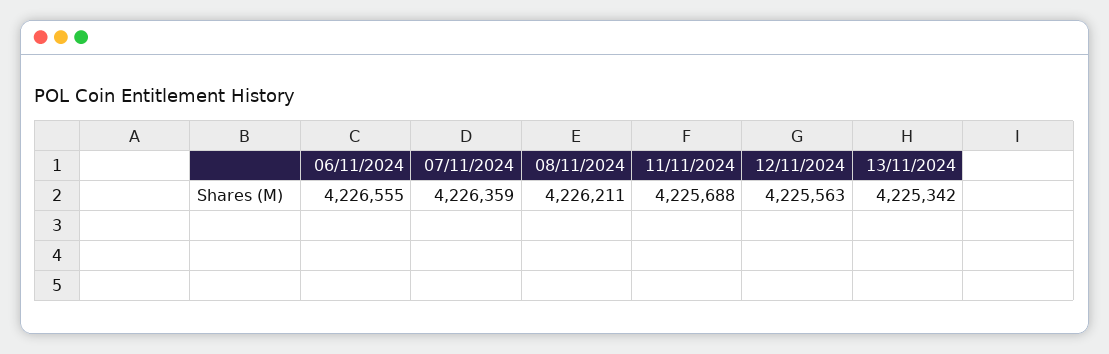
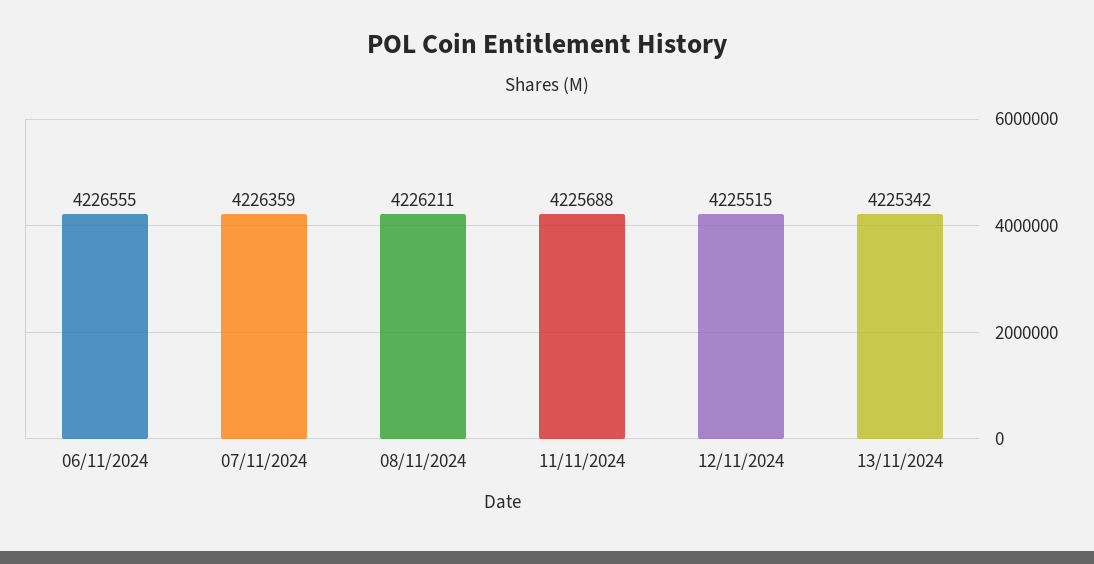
12/11/2024: 4225563 -> 4225515

